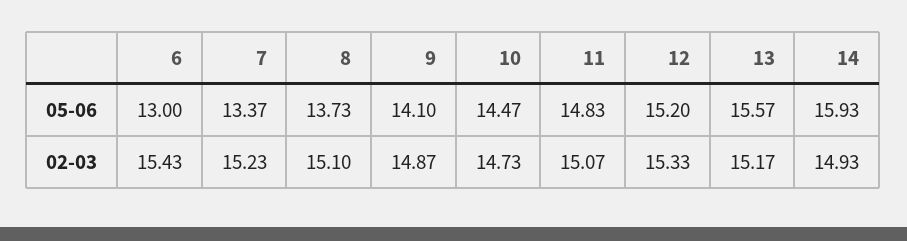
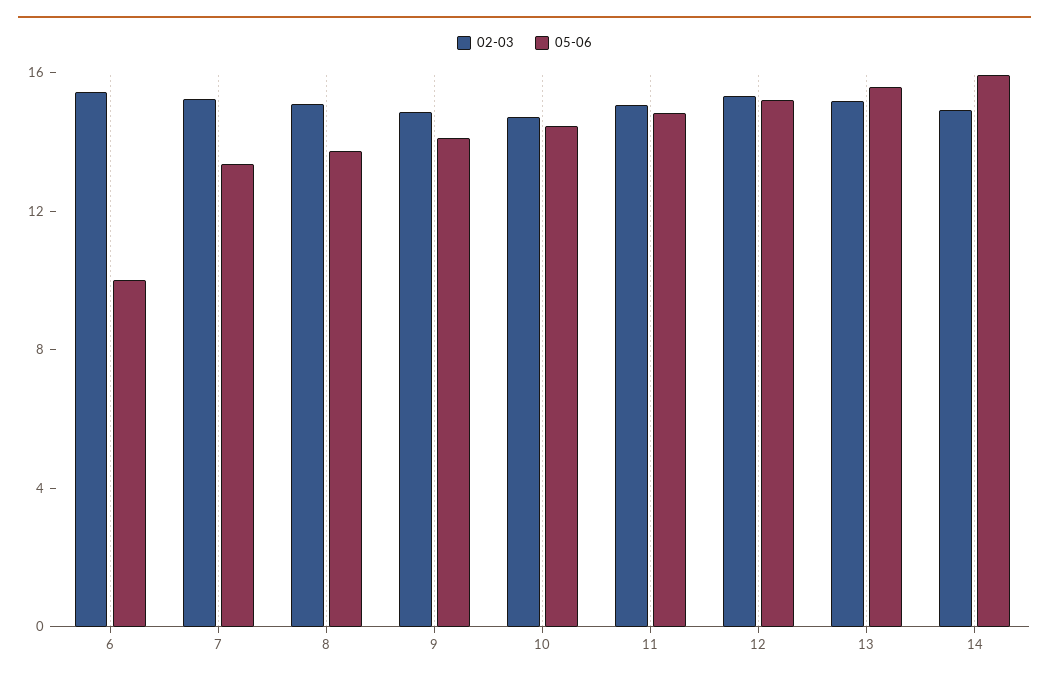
05-06, 6: 13 -> 10

